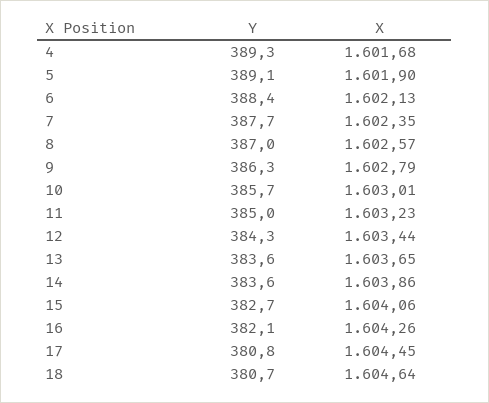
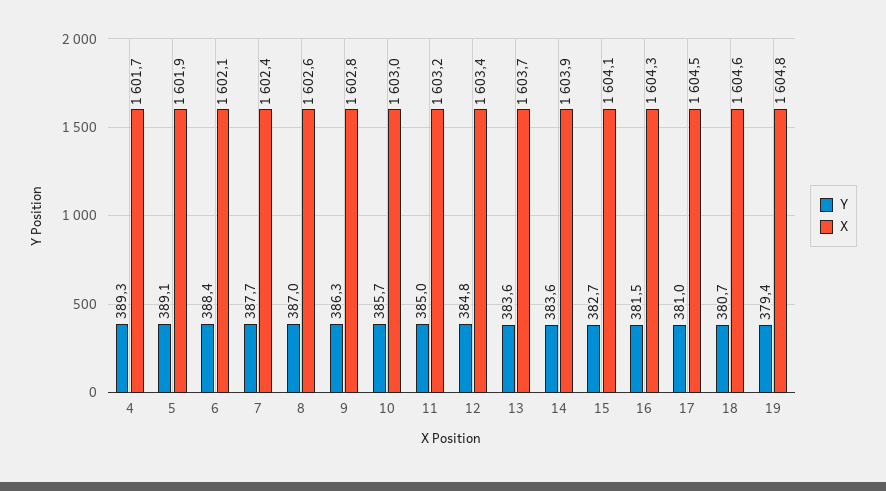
Y, 12: 384.3 -> 384.8
Y, 16: 382.1 -> 381.5
Y, 17: 380.8 -> 381
Y, 19: none -> 379.4
X, 19: none -> 1604.8

